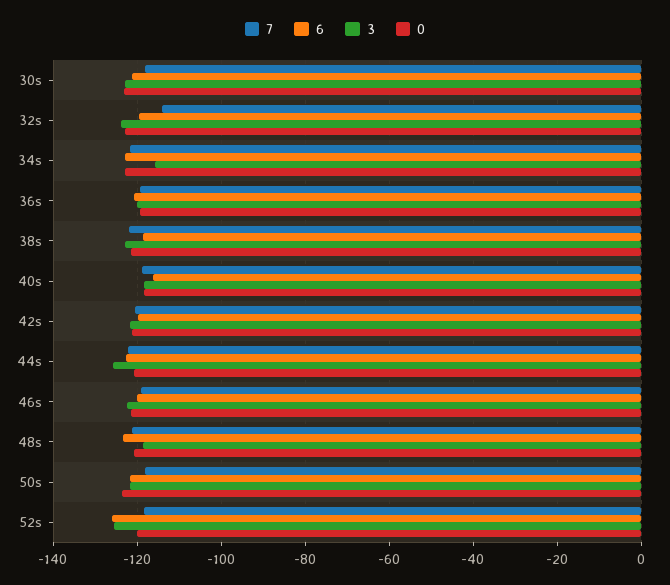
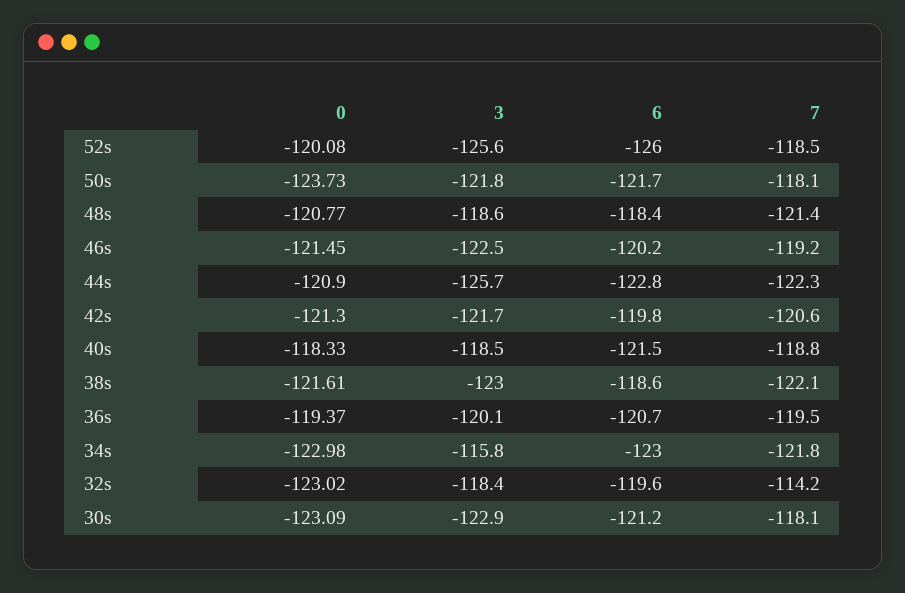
3, 32s: -124 -> -118.4
6, 40s: -116 -> -121.5
6, 48s: -124 -> -118.4

